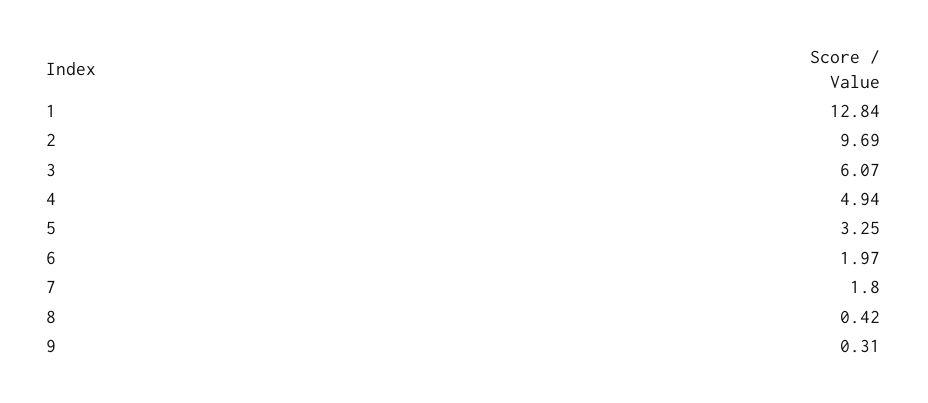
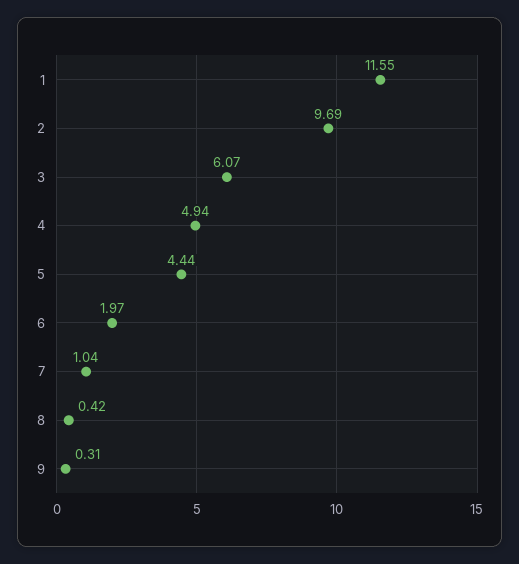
1: 12.84 -> 11.55
5: 3.25 -> 4.44
7: 1.8 -> 1.04

